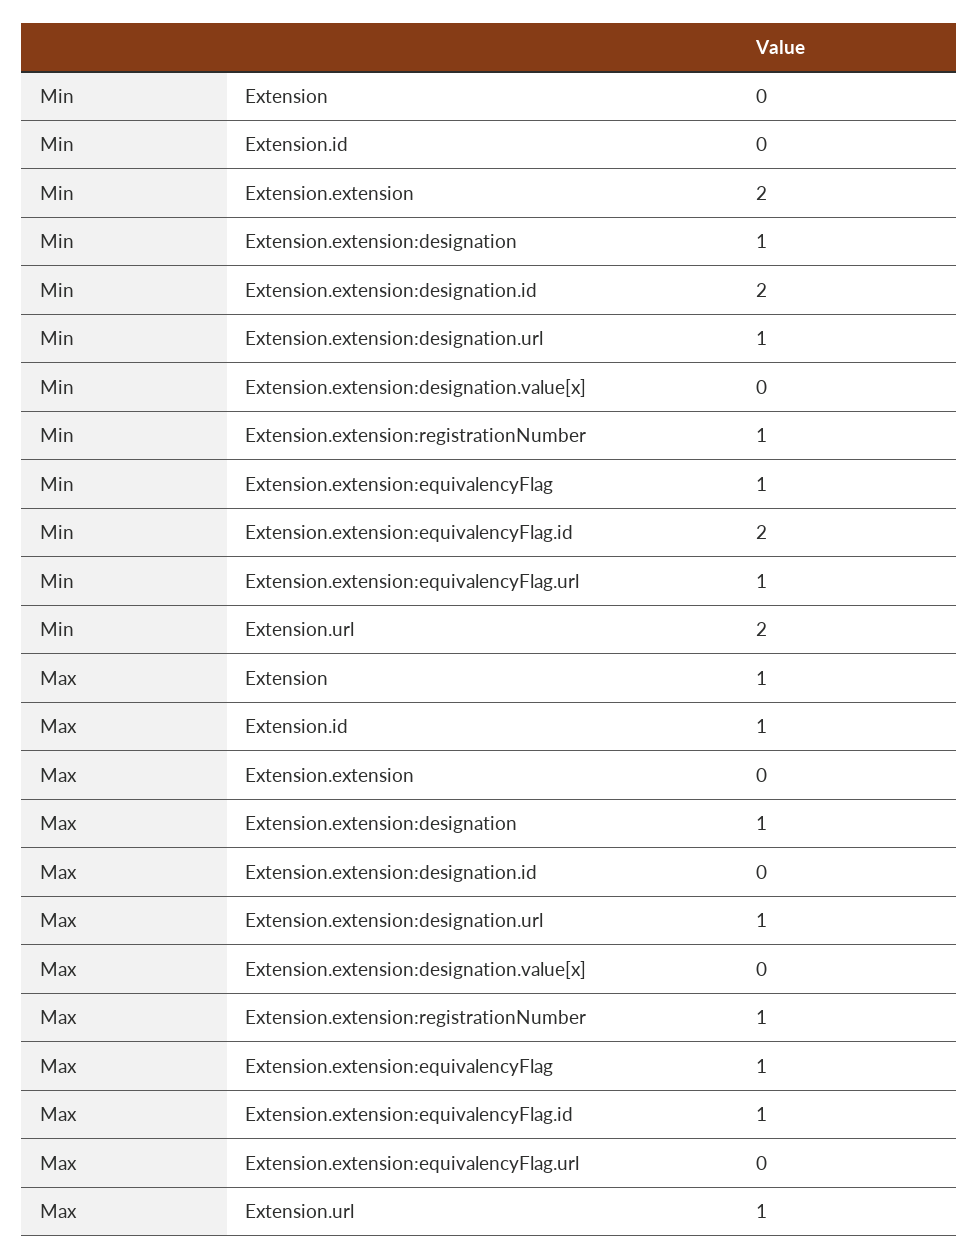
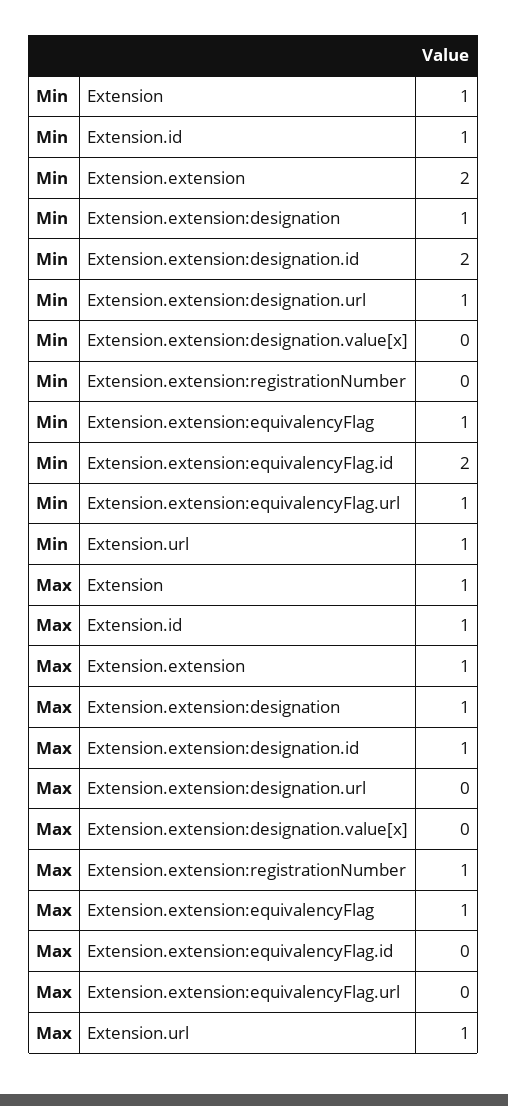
Min, Extension: 0 -> 1
Min, Extension.id: 0 -> 1
Min, Extension.extension:registrationNumber: 1 -> 0
Min, Extension.url: 2 -> 1
Max, Extension.extension: 0 -> 1
Max, Extension.extension:designation.id: 0 -> 1
Max, Extension.extension:designation.url: 1 -> 0
Max, Extension.extension:equivalencyFlag.id: 1 -> 0

